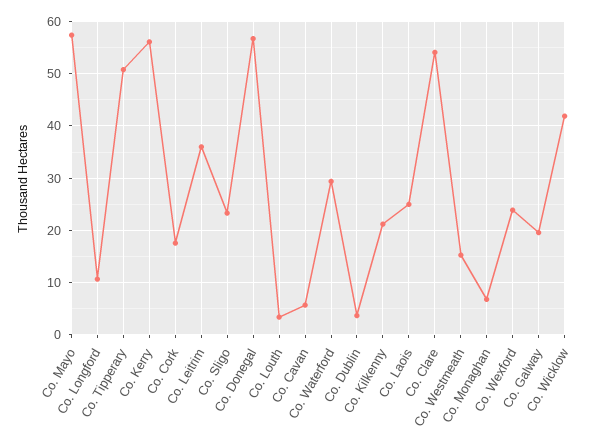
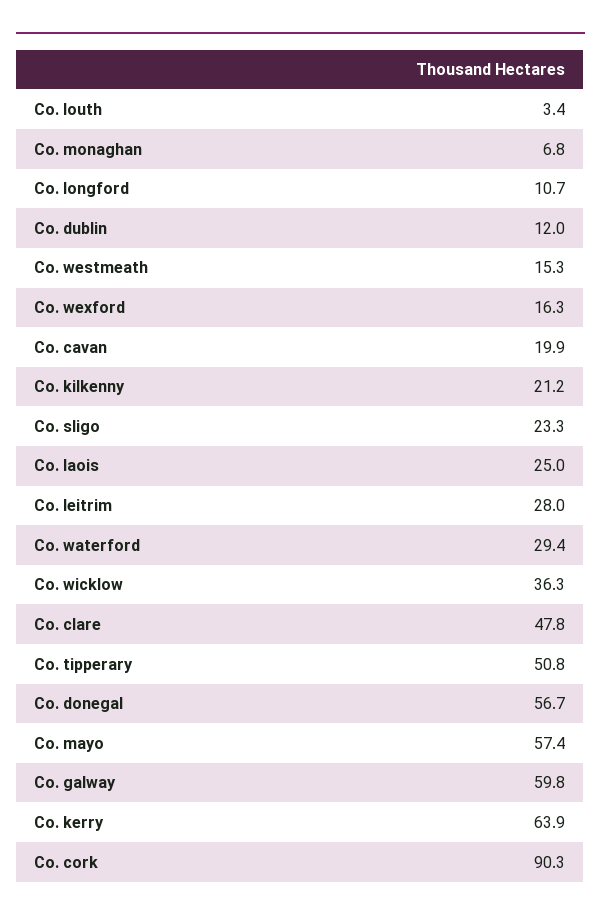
Co. Kerry: 56 -> 63.9
Co. Cork: 18 -> 90.3
Co. Leitrim: 36 -> 28
Co. Cavan: 6 -> 19.9
Co. Dublin: 4 -> 12
Co. Clare: 54 -> 47.8
Co. Wexford: 24 -> 16.3
Co. Galway: 20 -> 59.8
Co. Wicklow: 42 -> 36.3

